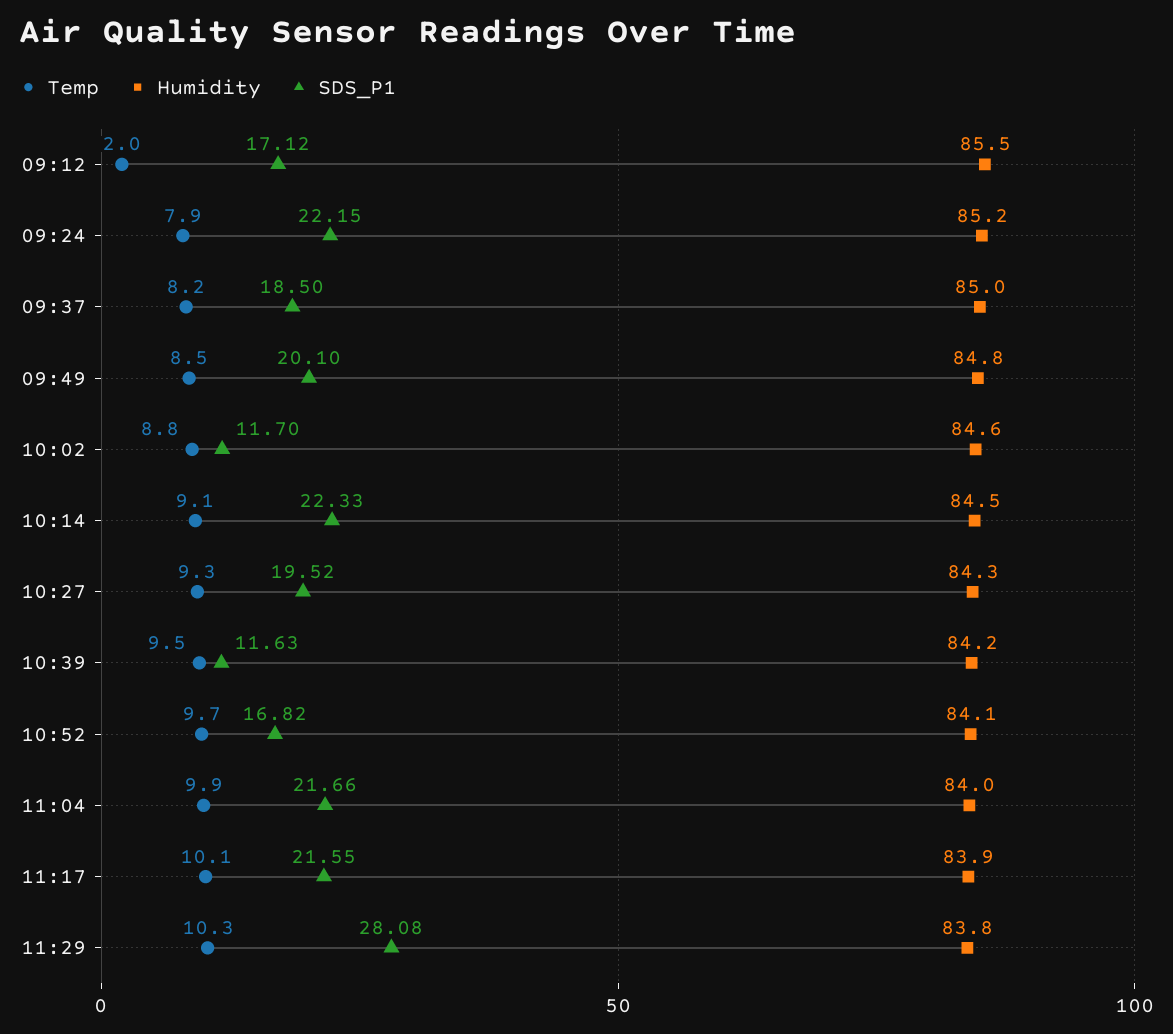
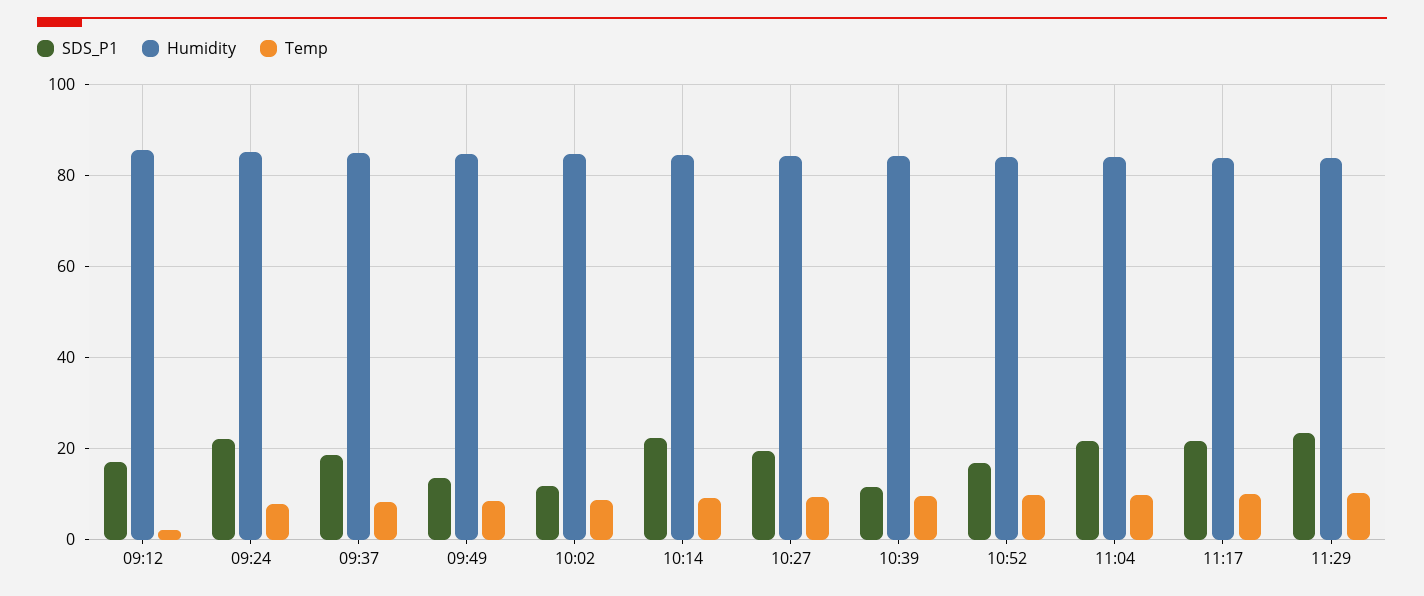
SDS_P1, 09:49: 20.1 -> 14
SDS_P1, 11:29: 28.08 -> 24

